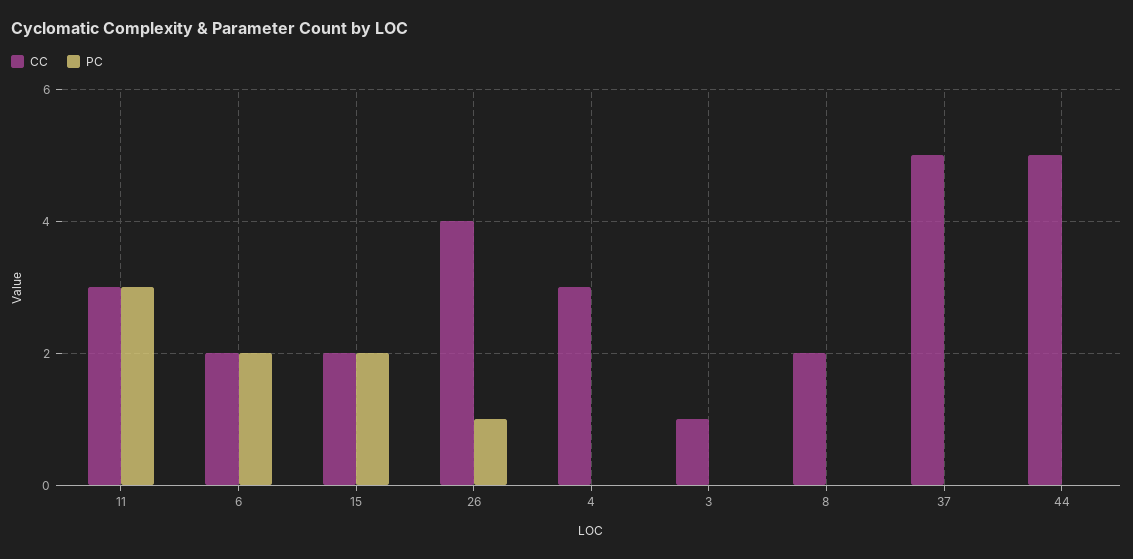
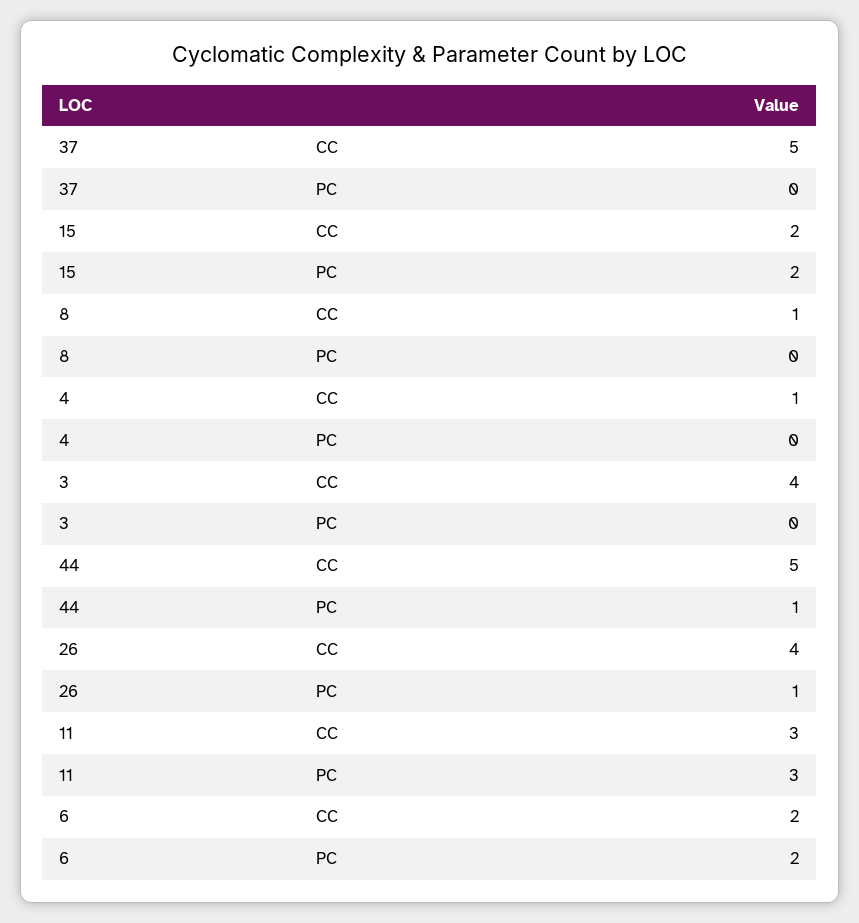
CC, 4: 3 -> 1
CC, 3: 1 -> 4
CC, 8: 2 -> 1
PC, 44: 0 -> 1

